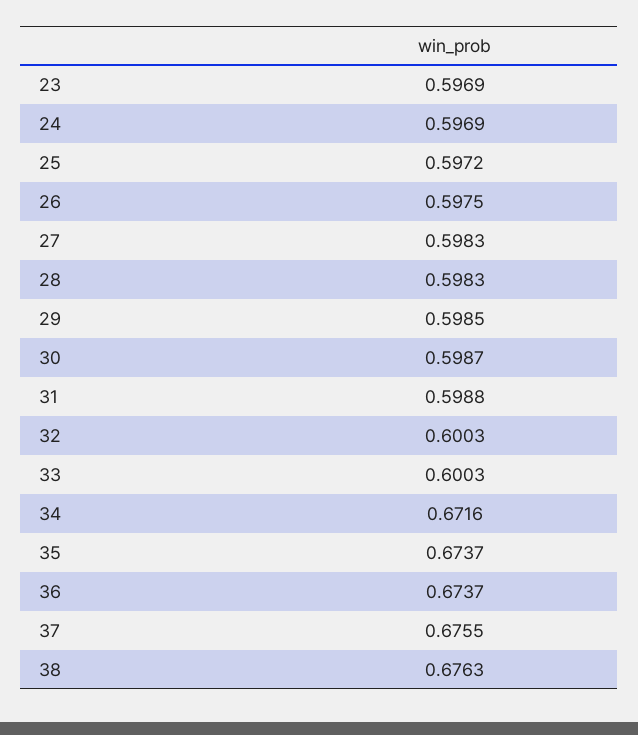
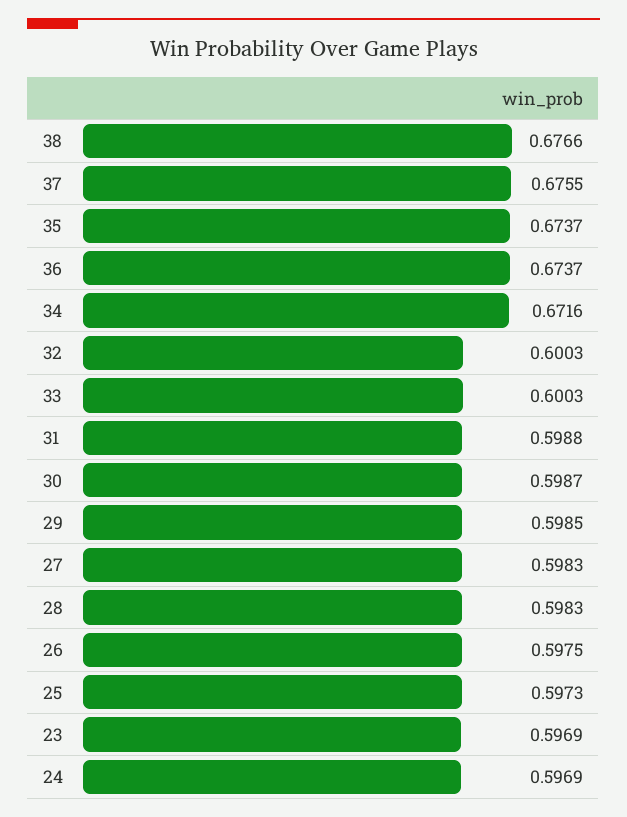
25: 0.5972 -> 0.5973
38: 0.6763 -> 0.6766

